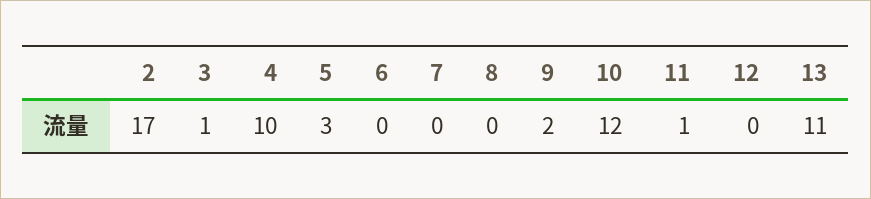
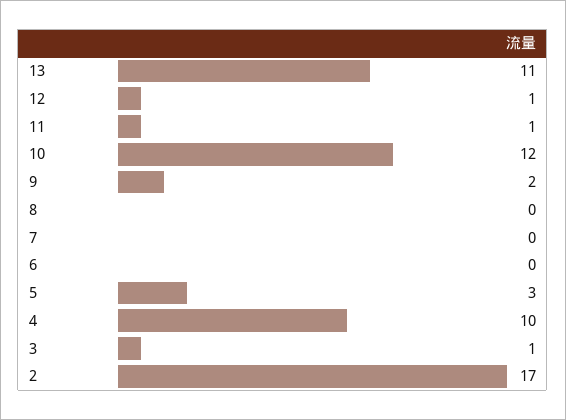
12: 0 -> 1

